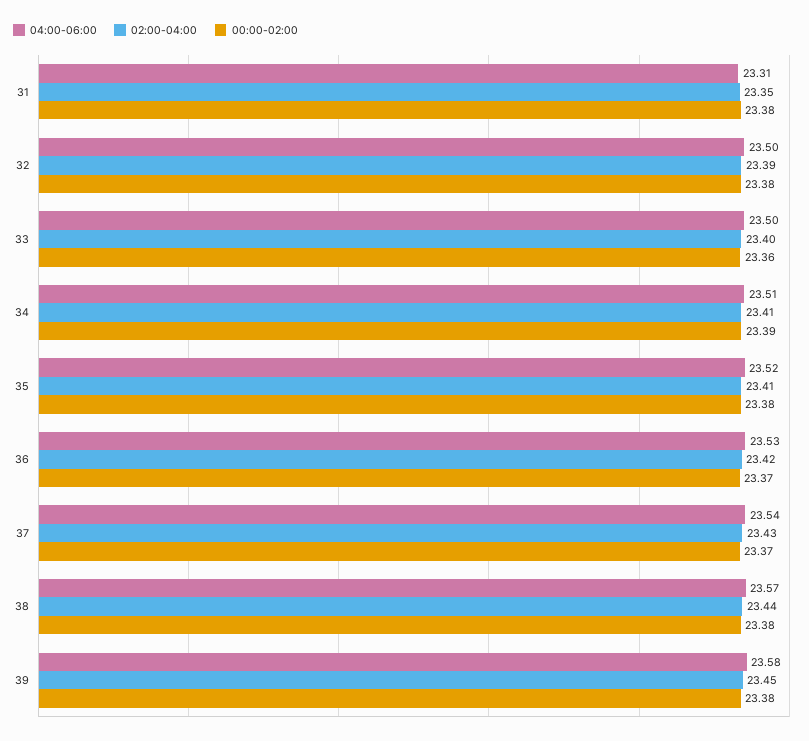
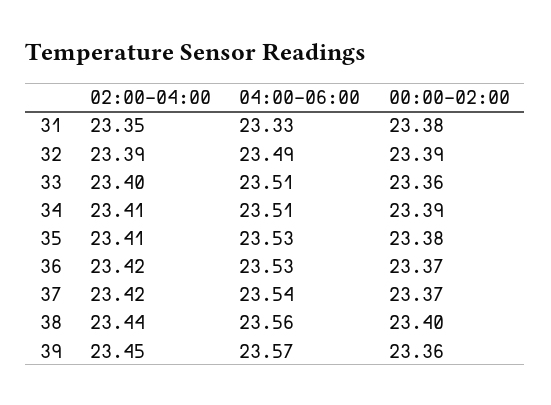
04:00-06:00, 31: 23.31 -> 23.33
04:00-06:00, 32: 23.5 -> 23.49
00:00-02:00, 32: 23.38 -> 23.39
04:00-06:00, 33: 23.5 -> 23.51
04:00-06:00, 35: 23.52 -> 23.53
02:00-04:00, 37: 23.43 -> 23.42
04:00-06:00, 38: 23.57 -> 23.56
00:00-02:00, 38: 23.38 -> 23.4
04:00-06:00, 39: 23.58 -> 23.57
00:00-02:00, 39: 23.38 -> 23.36

